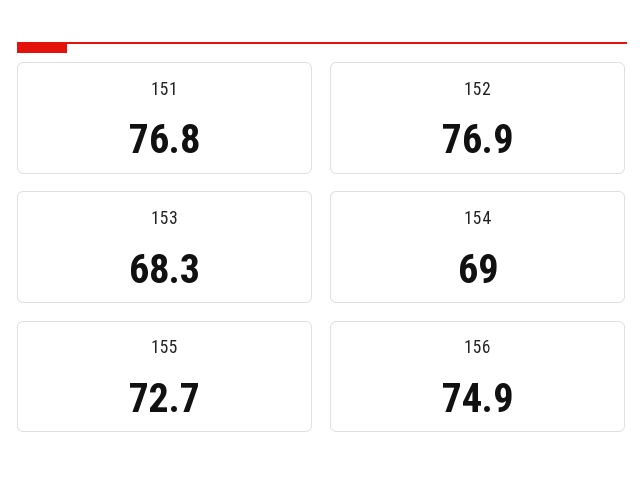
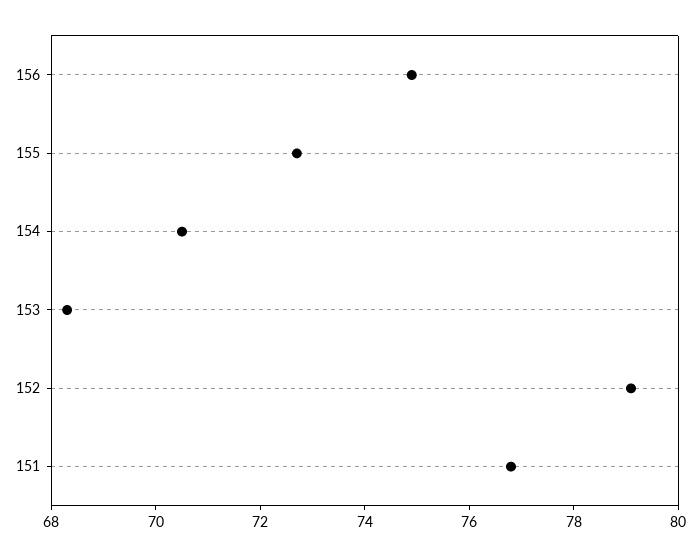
152: 76.9 -> 79
154: 69 -> 70.5

